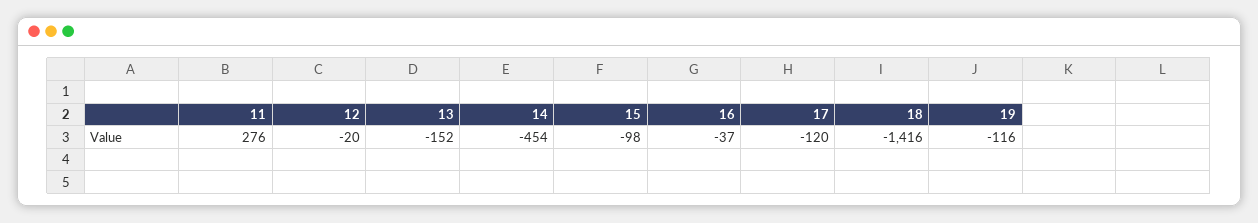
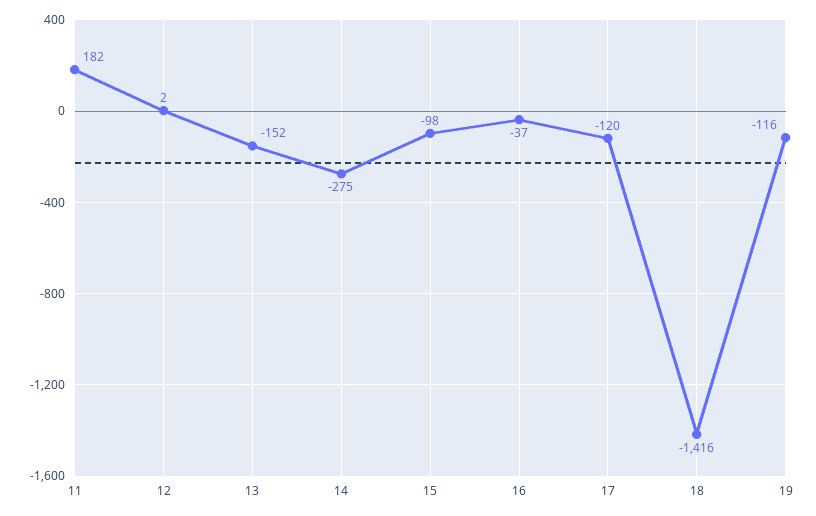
11: 276 -> 182
12: -20 -> 2
14: -454 -> -275

